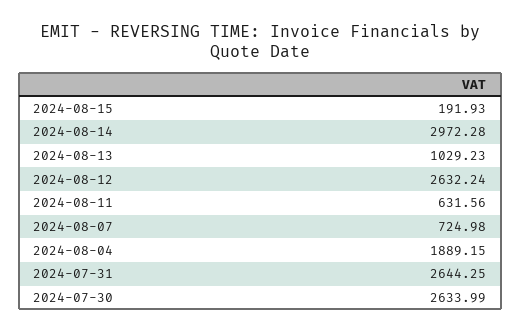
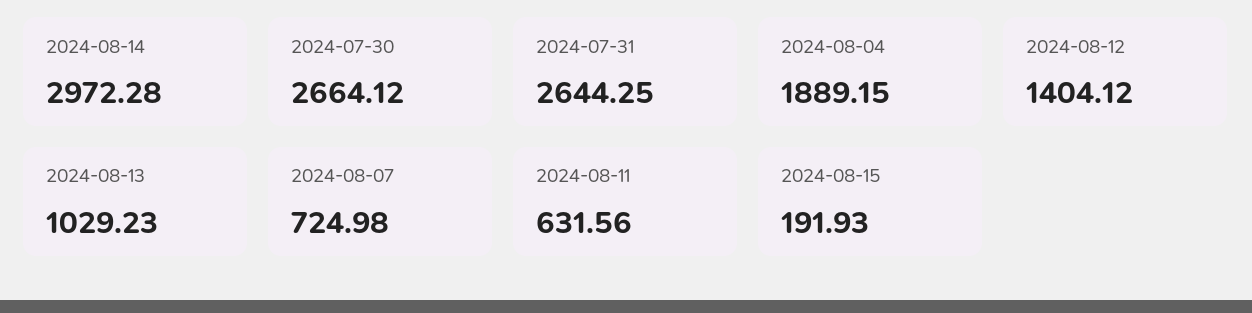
2024-08-12: 2632.24 -> 1404.12
2024-07-30: 2633.99 -> 2664.12

